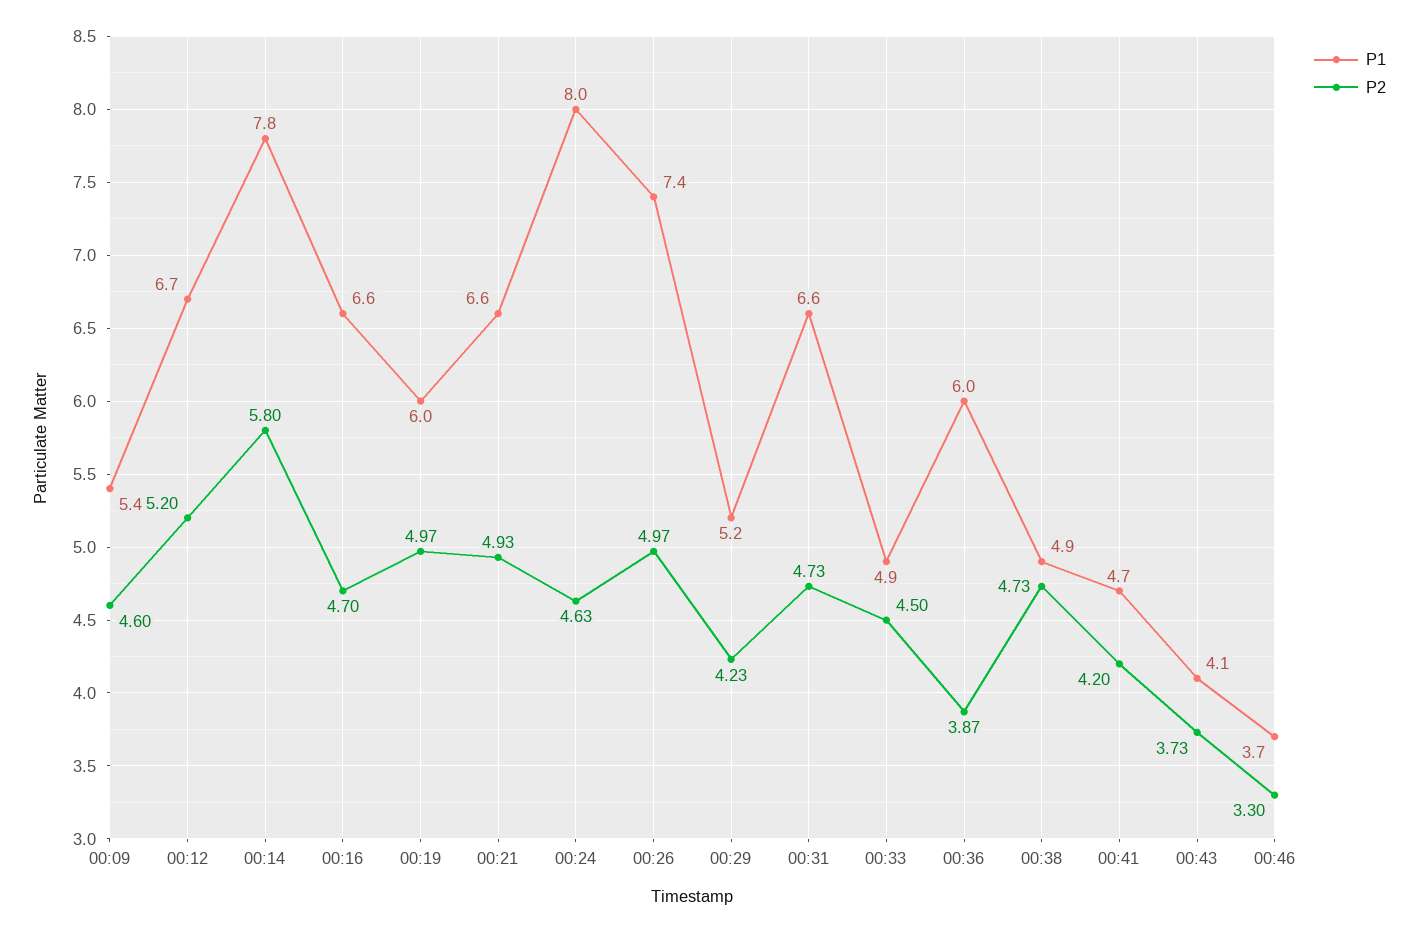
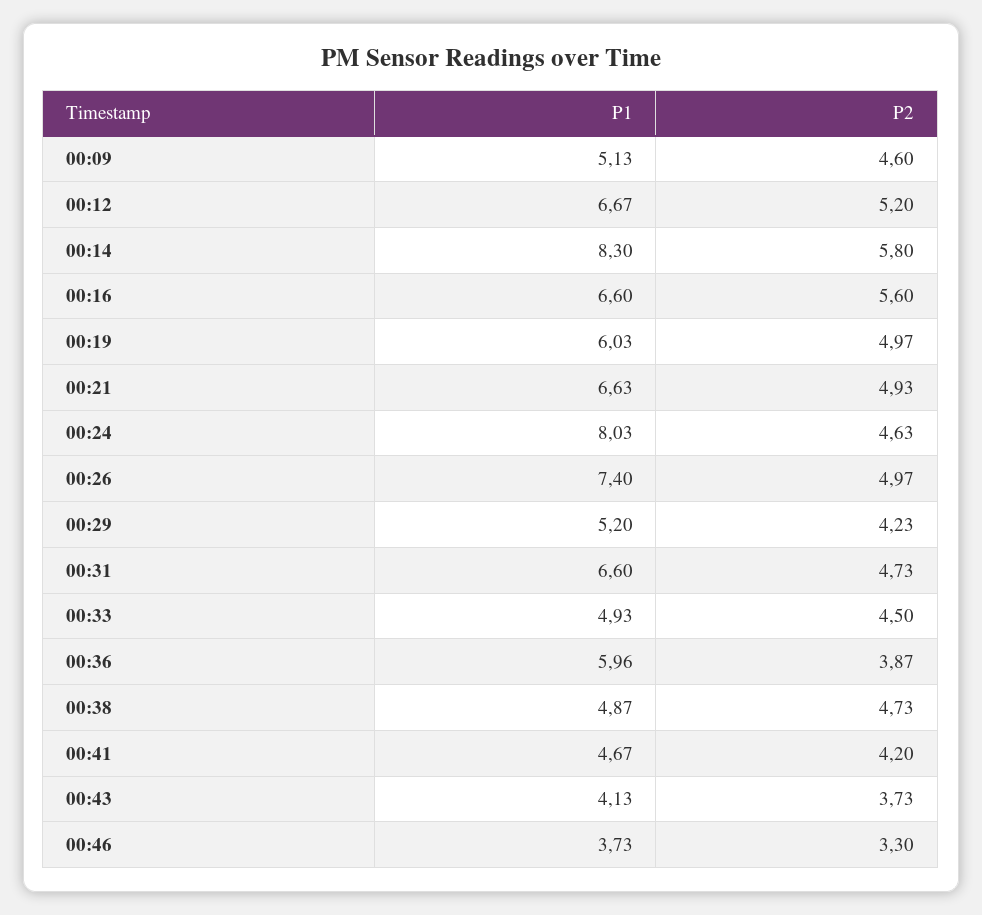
P1, 00:09: 5.4 -> 5.13
P1, 00:14: 7.8 -> 8.3
P2, 00:16: 4.7 -> 5.6

